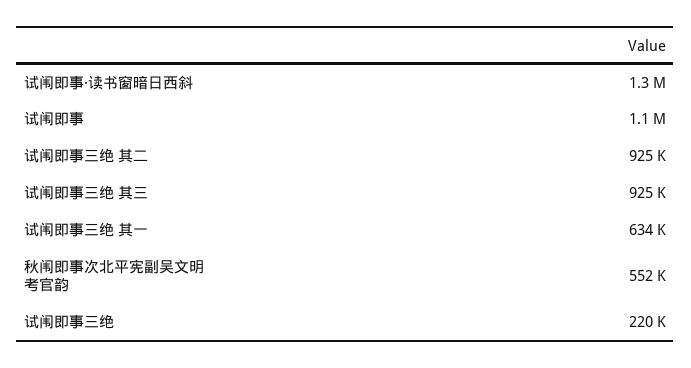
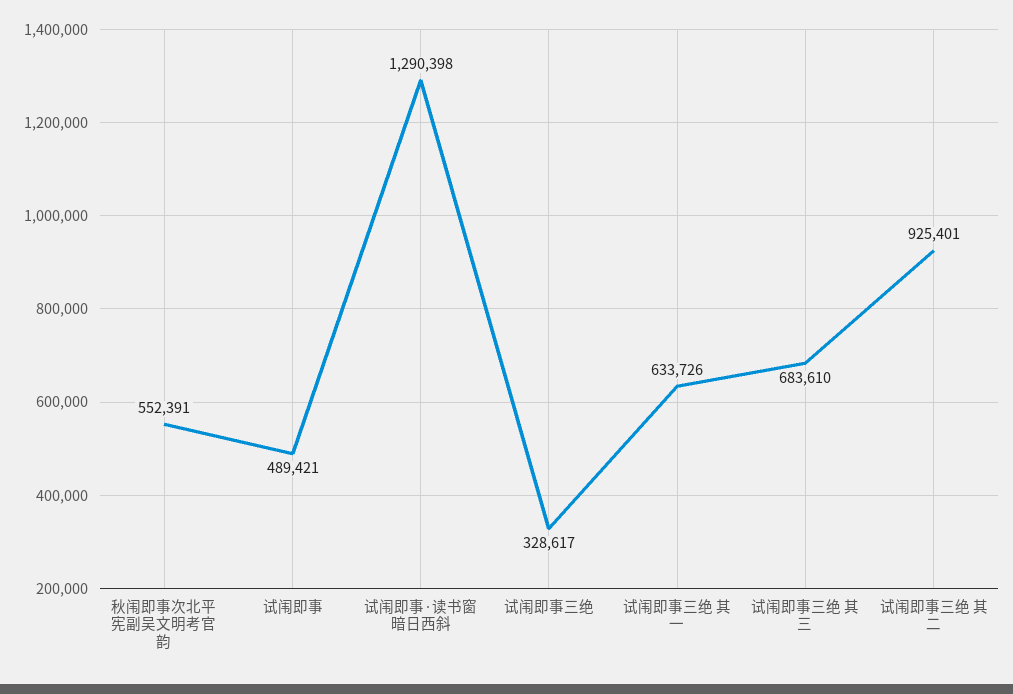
试闱即事: 1100000 -> 489421
试闱即事三绝 其三: 925000 -> 683610
试闱即事三绝: 220000 -> 328617

